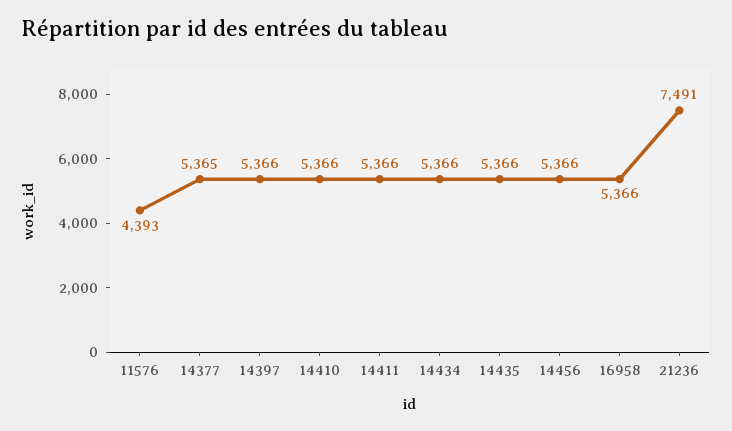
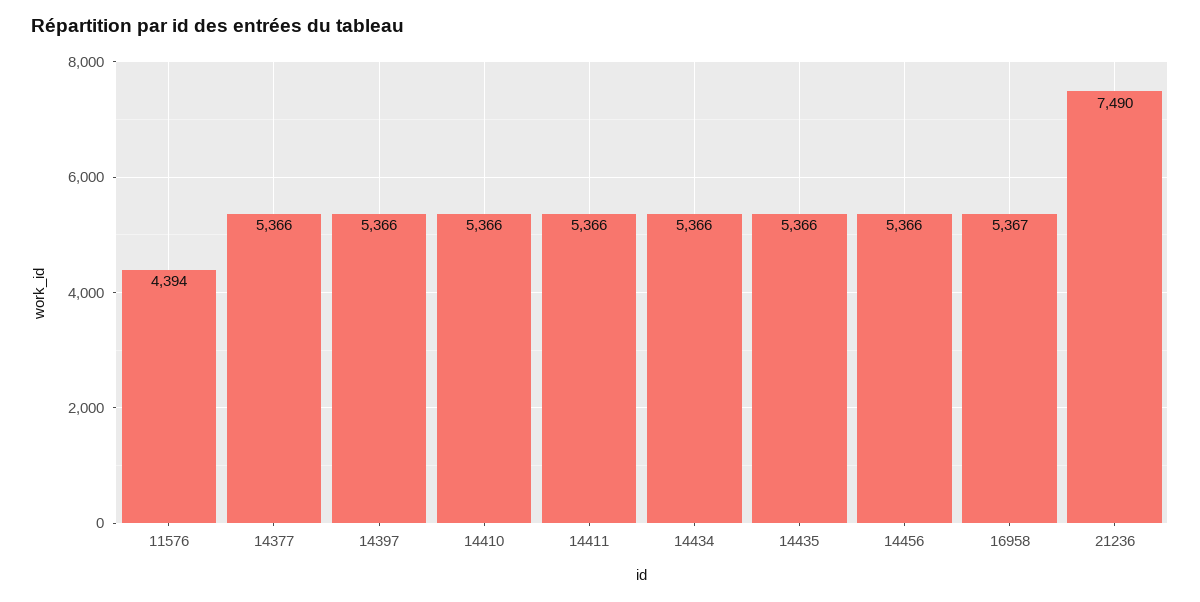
11576: 4393 -> 4394
14377: 5365 -> 5366
16958: 5366 -> 5367
21236: 7491 -> 7490

